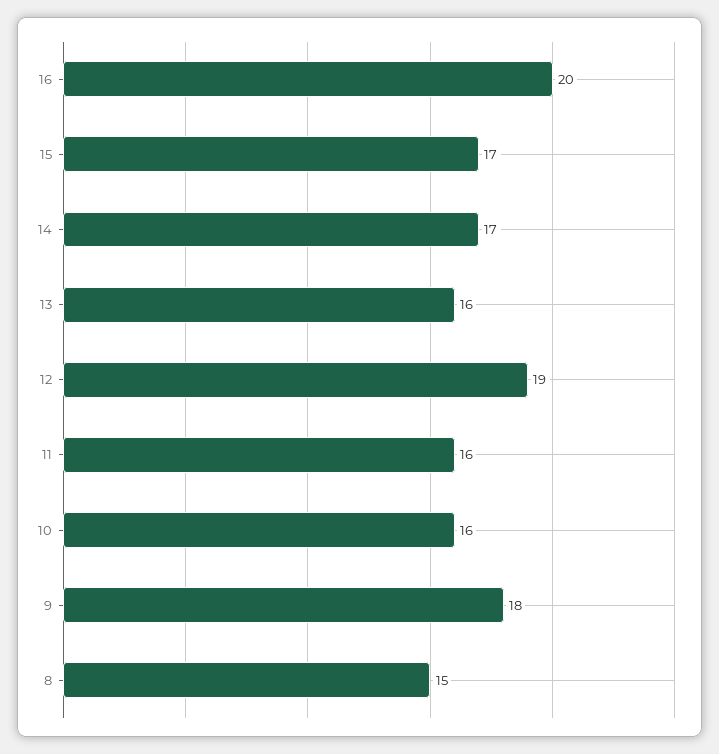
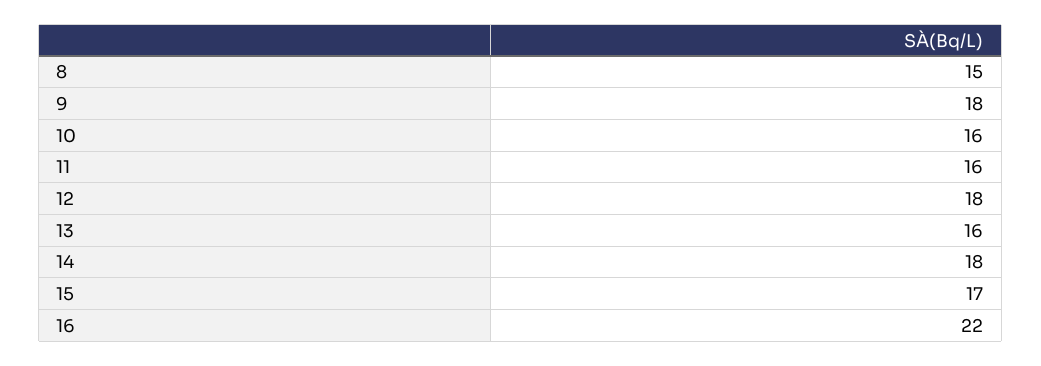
16: 20 -> 22
14: 17 -> 18
12: 19 -> 18

